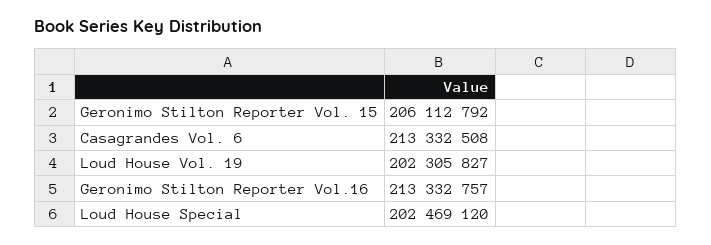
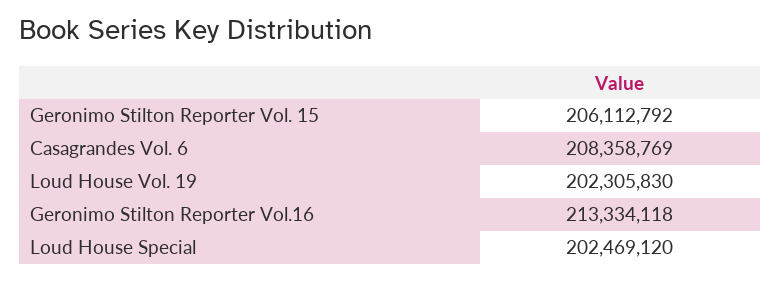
Casagrandes Vol. 6: 213332508 -> 208358769
Loud House Vol. 19: 202305827 -> 202305830
Geronimo Stilton Reporter Vol.16: 213332757 -> 213334118

